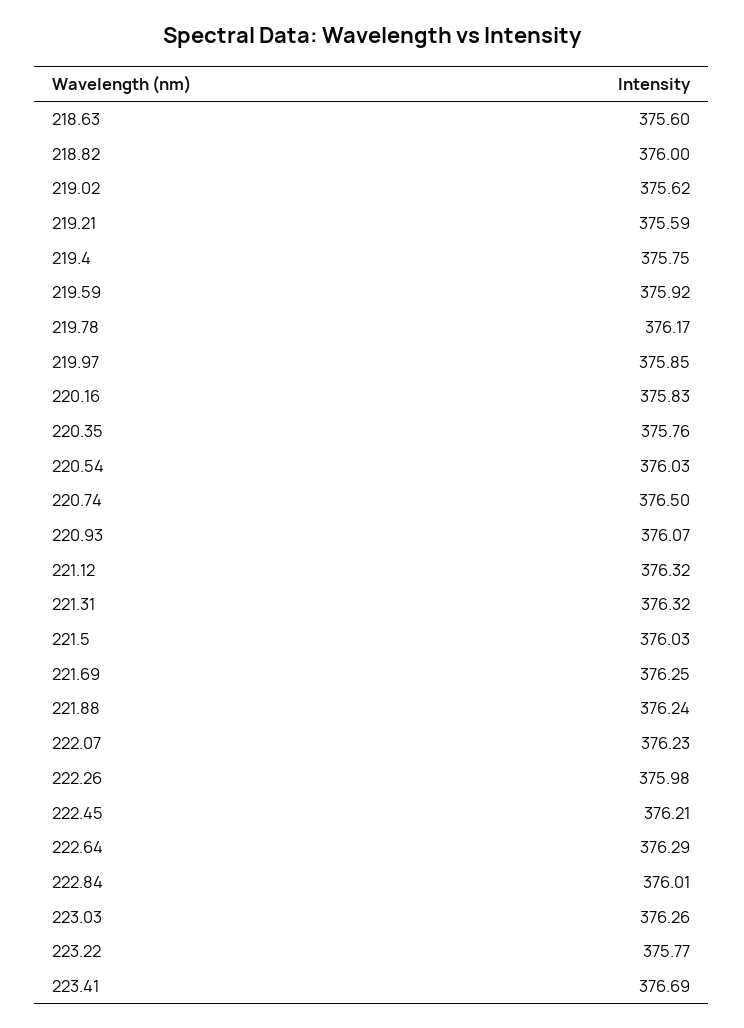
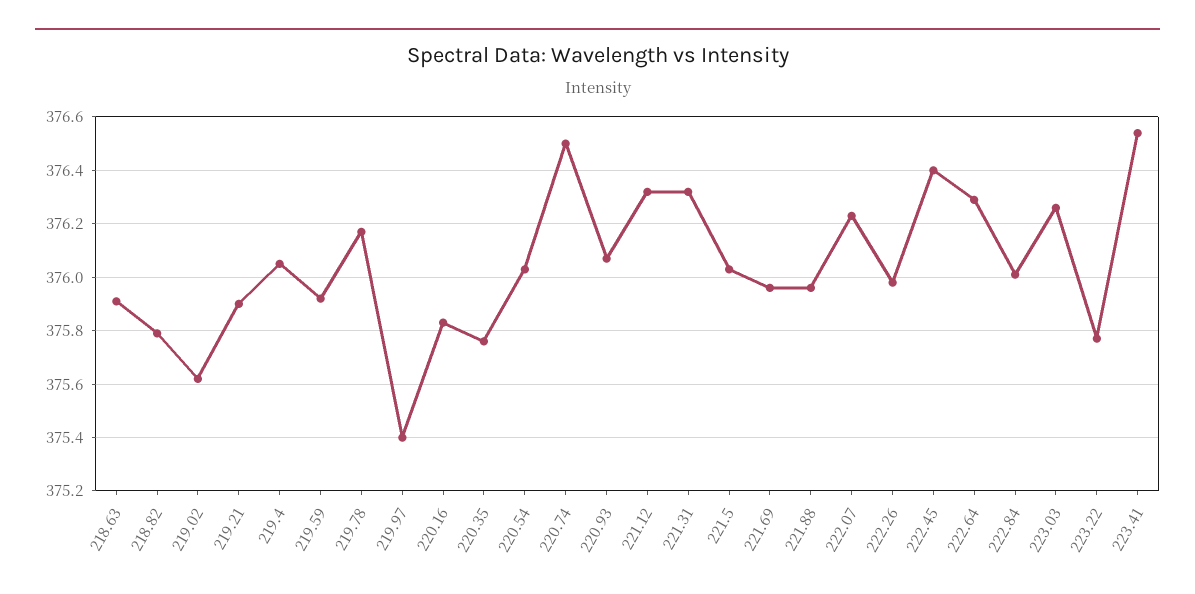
218.63: 375.6 -> 375.9
218.82: 376 -> 375.8
219.21: 375.59 -> 375.9
219.4: 375.75 -> 376.05
219.97: 375.85 -> 375.4
221.69: 376.25 -> 375.95
221.88: 376.24 -> 375.95
222.45: 376.21 -> 376.4
223.41: 376.69 -> 376.55

